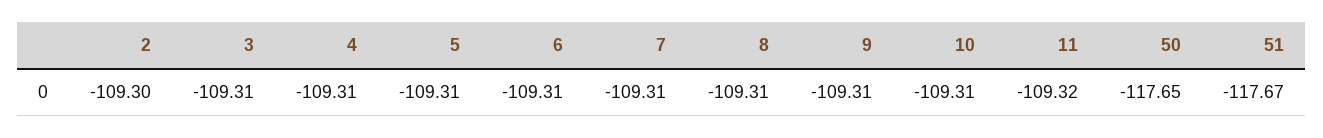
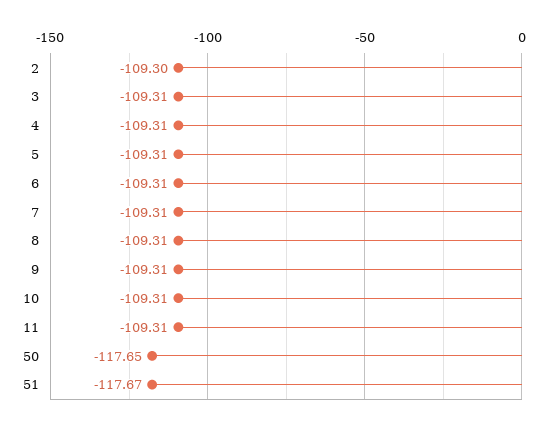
11: -109.32 -> -109.31

